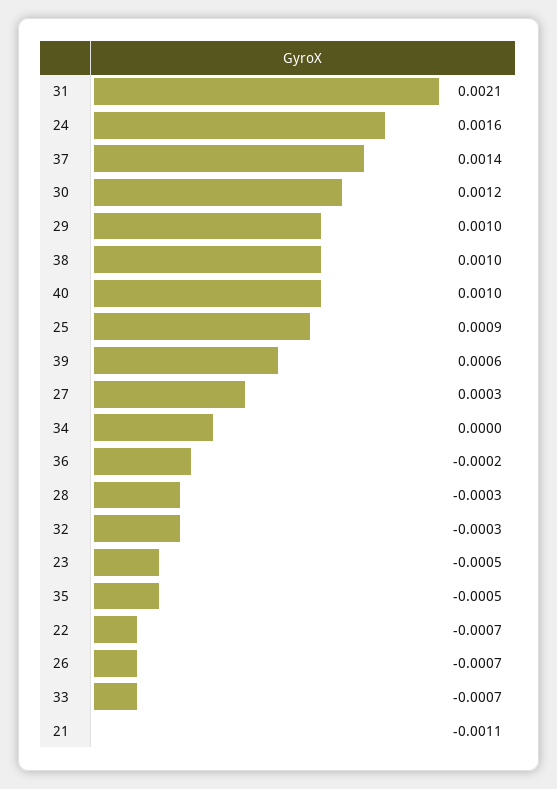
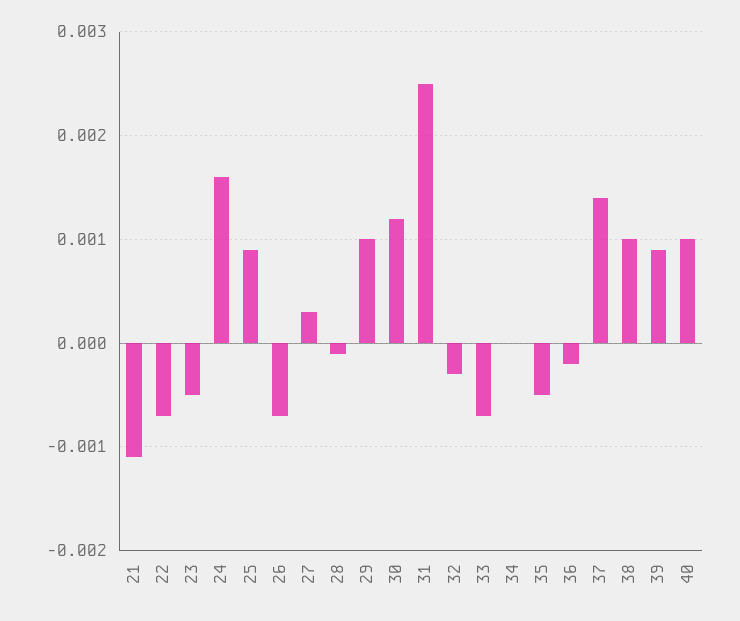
31: 0.0021 -> 0.0025
39: 0.0006 -> 0.0009
28: -0.0003 -> -0.0001

